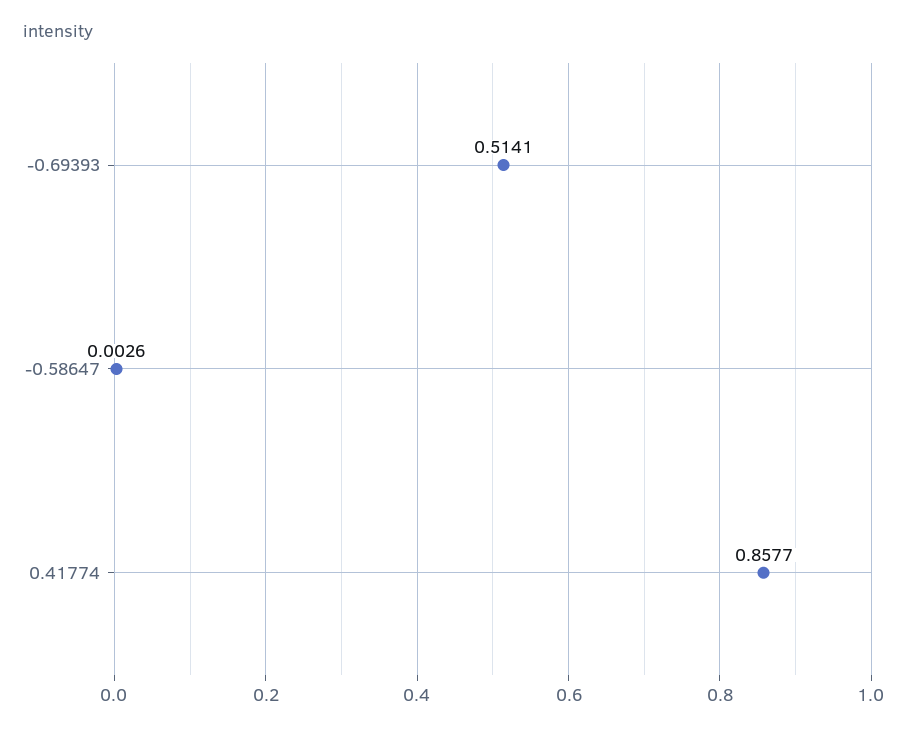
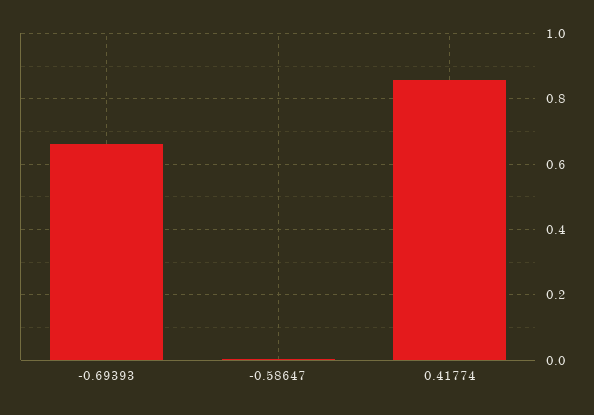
-0.69393: 0.5141 -> 0.66

